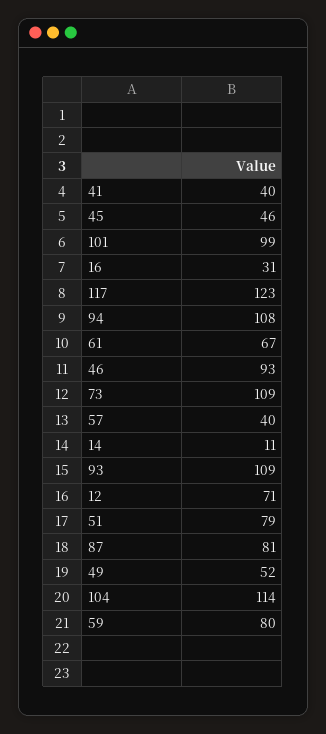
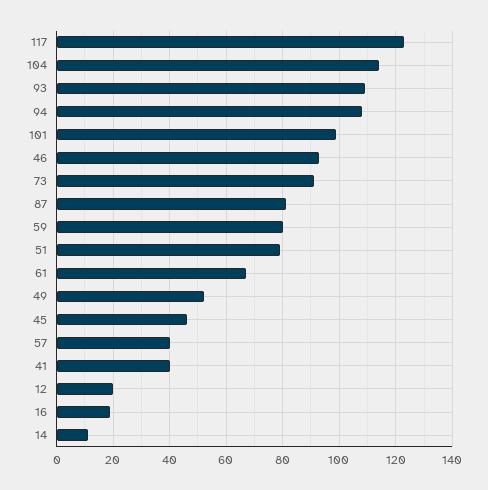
16: 31 -> 20
73: 109 -> 90
12: 71 -> 20

